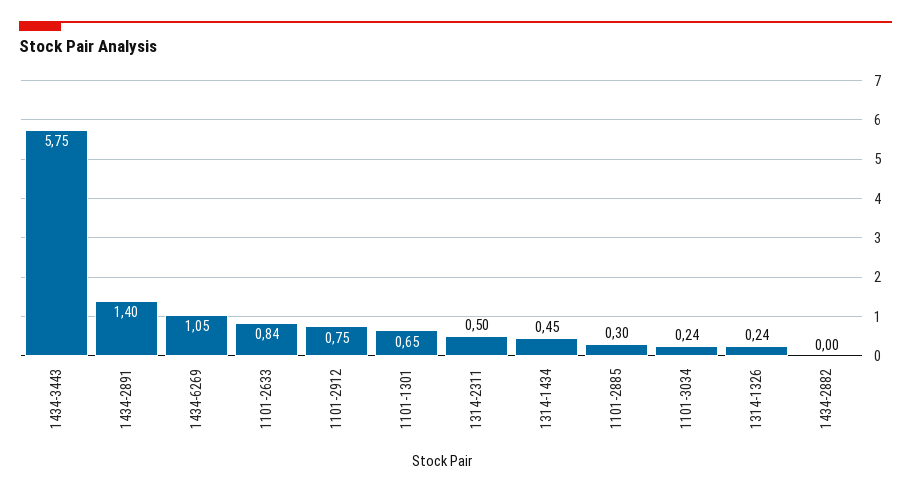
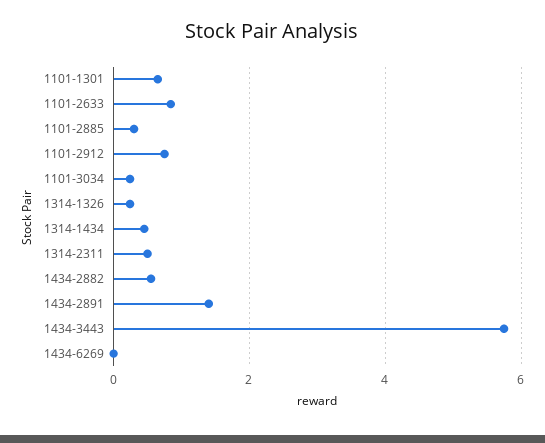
1434-6269: 1.05 -> 0
1434-2882: 0 -> 0.6

